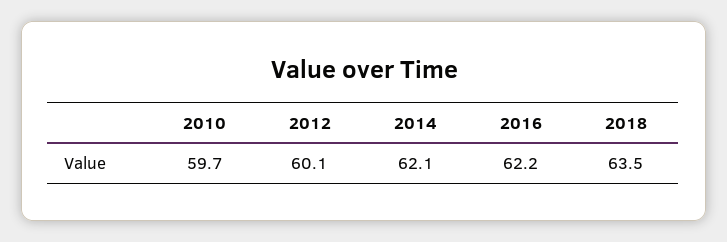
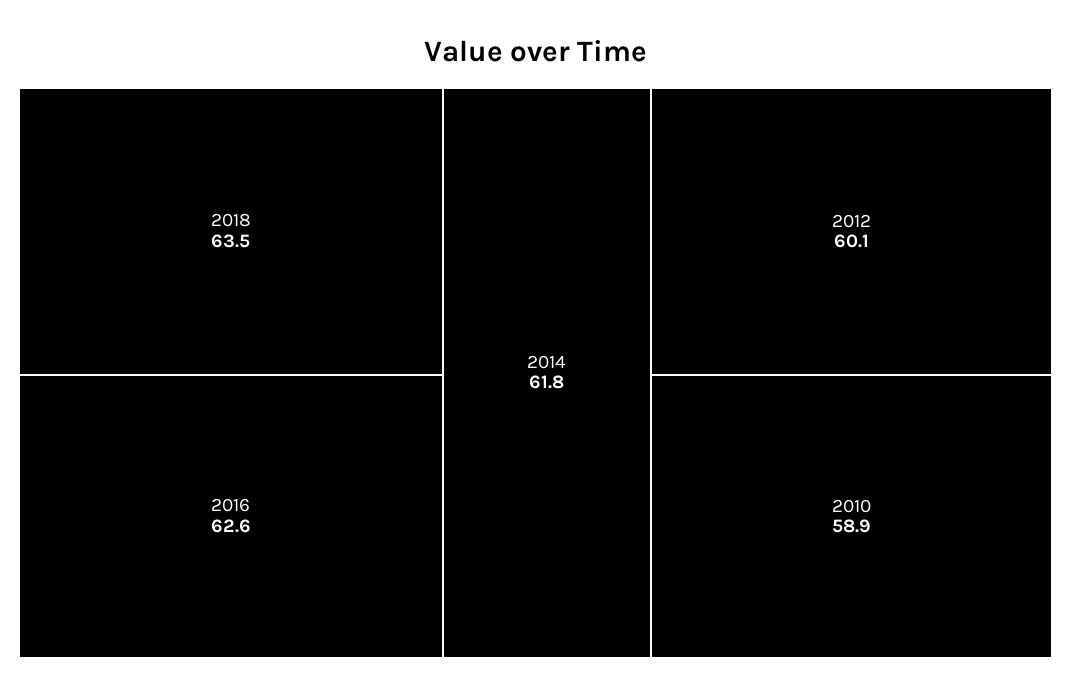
2010: 59.7 -> 58.9
2014: 62.1 -> 61.8
2016: 62.2 -> 62.6

